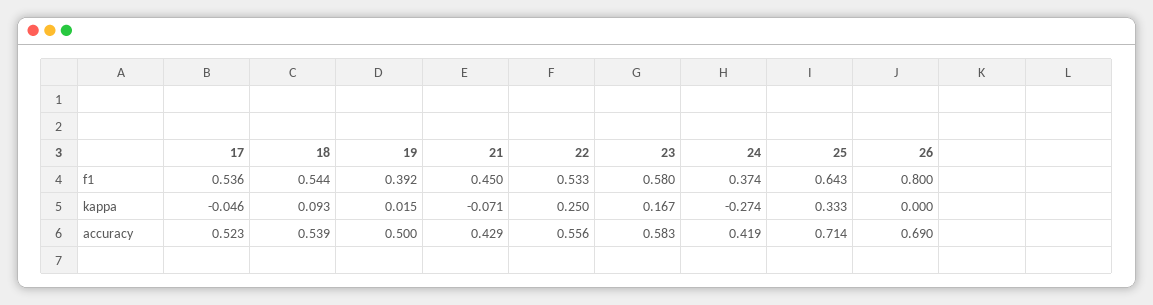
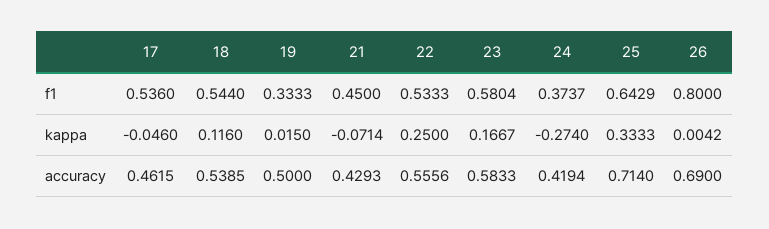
19, f1: 0.392 -> 0.3333
18, kappa: 0.093 -> 0.116
26, kappa: 0 -> 0.0042
17, accuracy: 0.523 -> 0.4615

